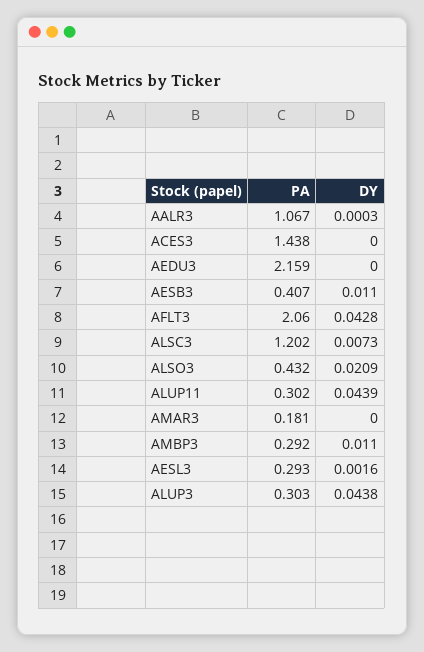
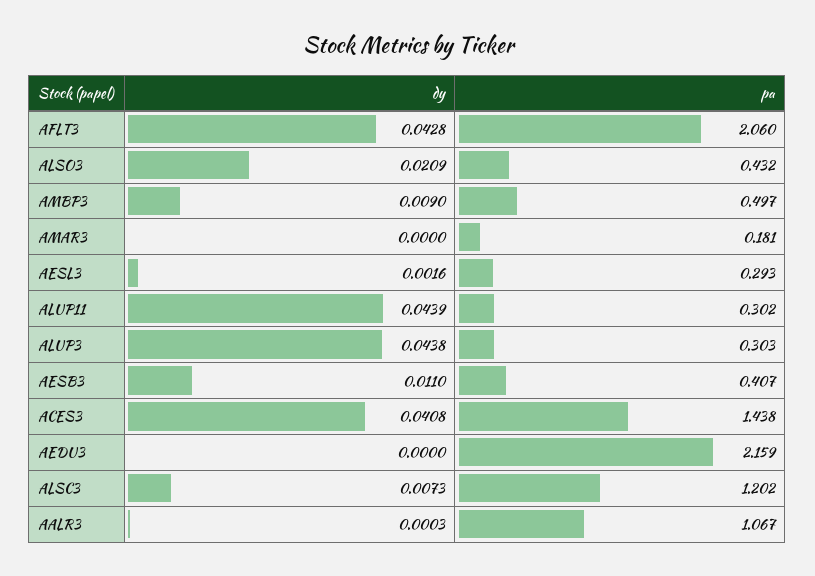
DY, ACES3: 0 -> 0.0408
PA, AMBP3: 0.292 -> 0.497
DY, AMBP3: 0.011 -> 0.009

